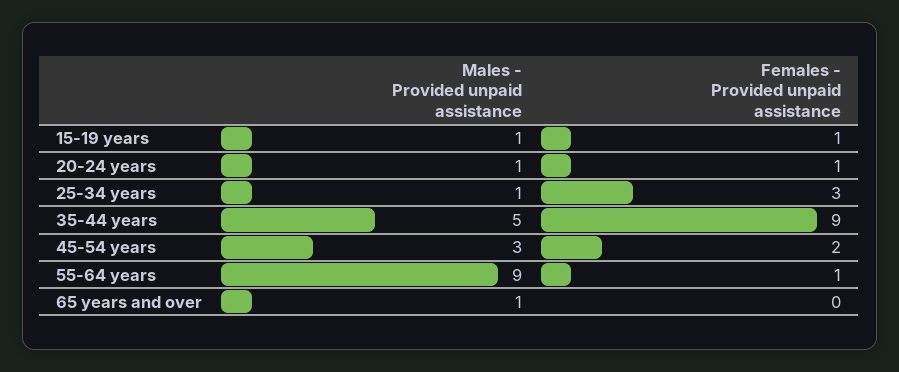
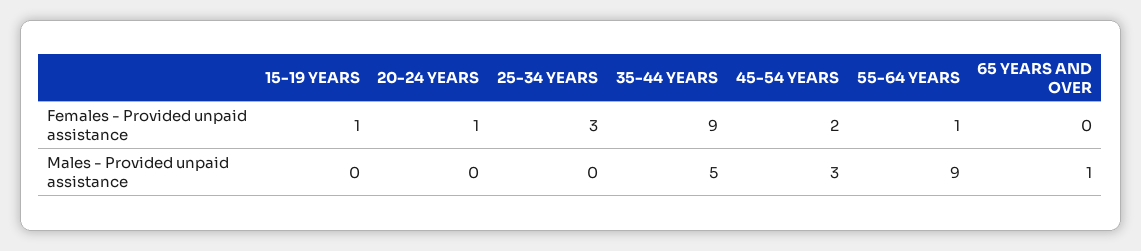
Males - Provided unpaid assistance, 15-19 years: 1 -> 0
Males - Provided unpaid assistance, 20-24 years: 1 -> 0
Males - Provided unpaid assistance, 25-34 years: 1 -> 0

